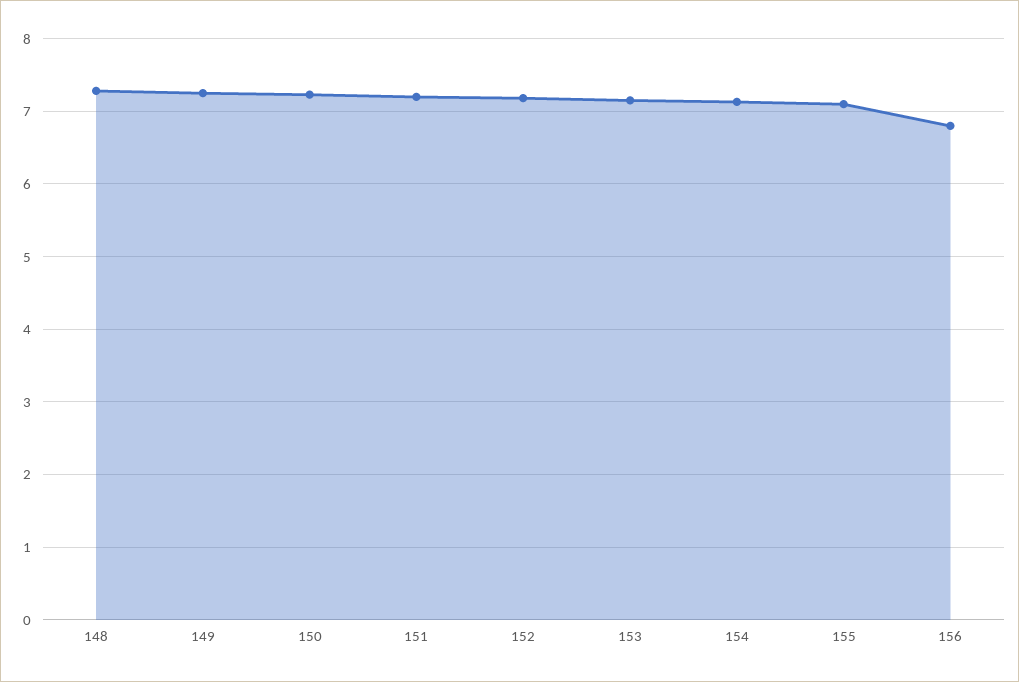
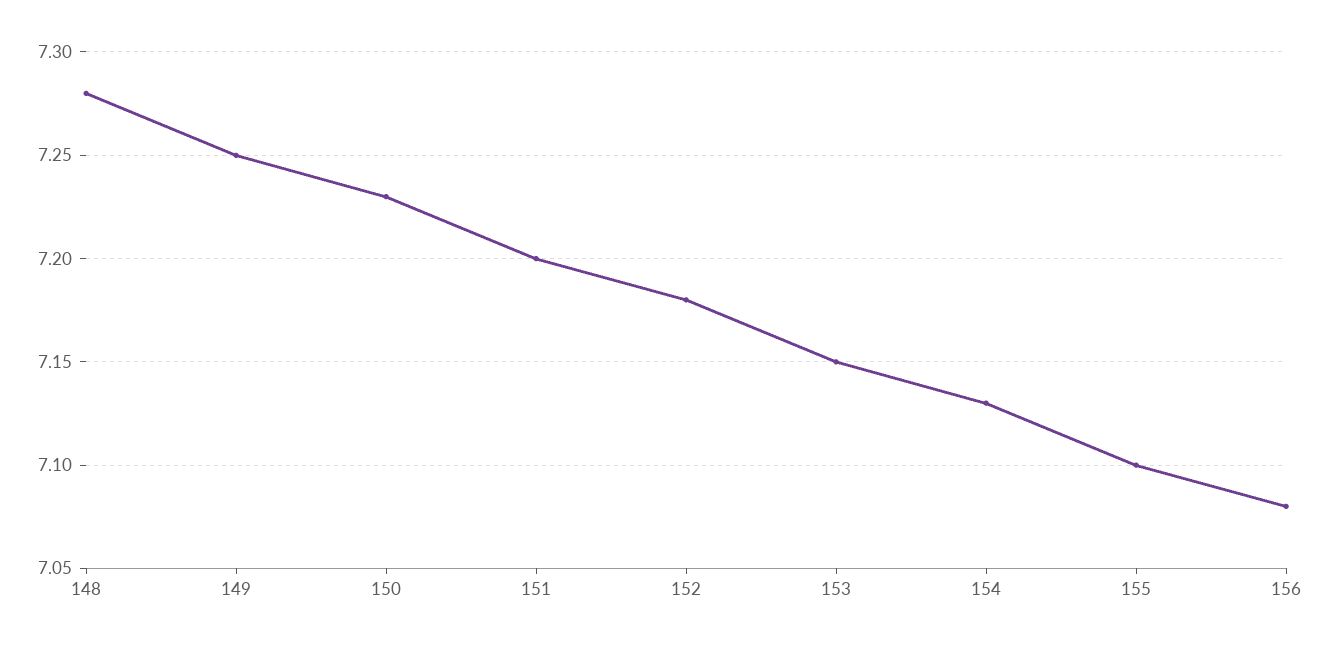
156: 6.8 -> 7.08

